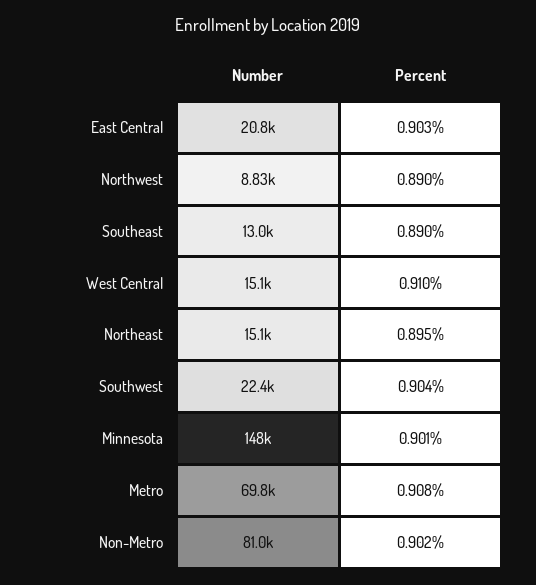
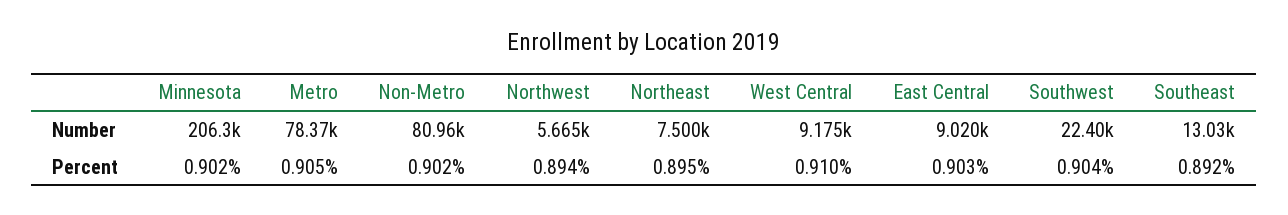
Number, East Central: 20800 -> 9020
Number, Northwest: 8830 -> 5665
Percent, Northwest: 0.89 -> 0.894
Percent, Southeast: 0.89 -> 0.892
Number, West Central: 15100 -> 9175
Number, Northeast: 15100 -> 7500
Number, Minnesota: 148000 -> 206300
Percent, Minnesota: 0.901 -> 0.902
Number, Metro: 69800 -> 78370
Percent, Metro: 0.908 -> 0.905

